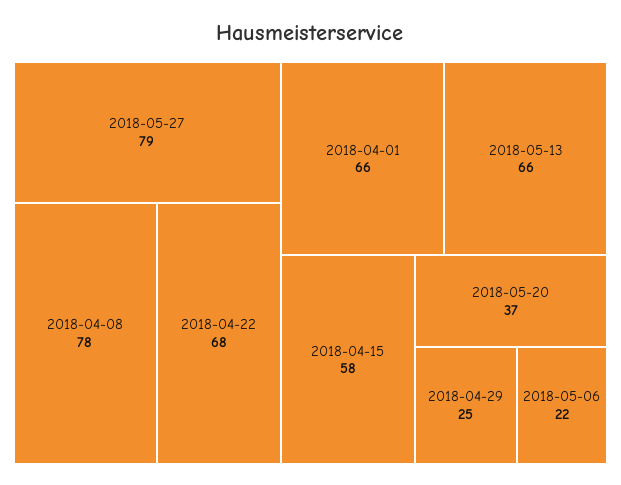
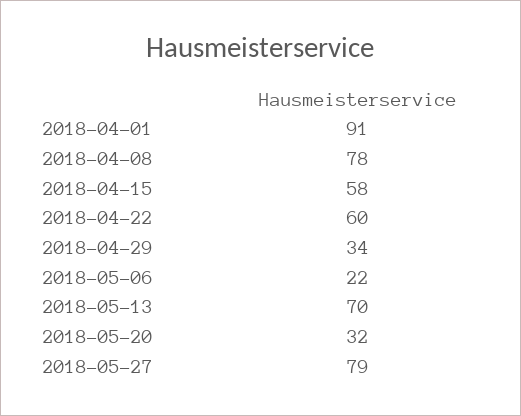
2018-04-22: 68 -> 60
2018-04-01: 66 -> 91
2018-05-13: 66 -> 70
2018-05-20: 37 -> 32
2018-04-29: 25 -> 34

